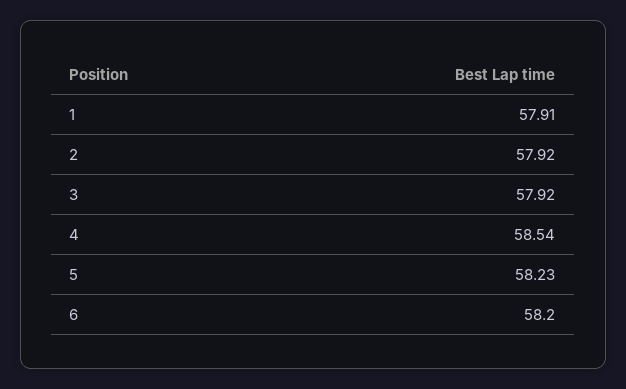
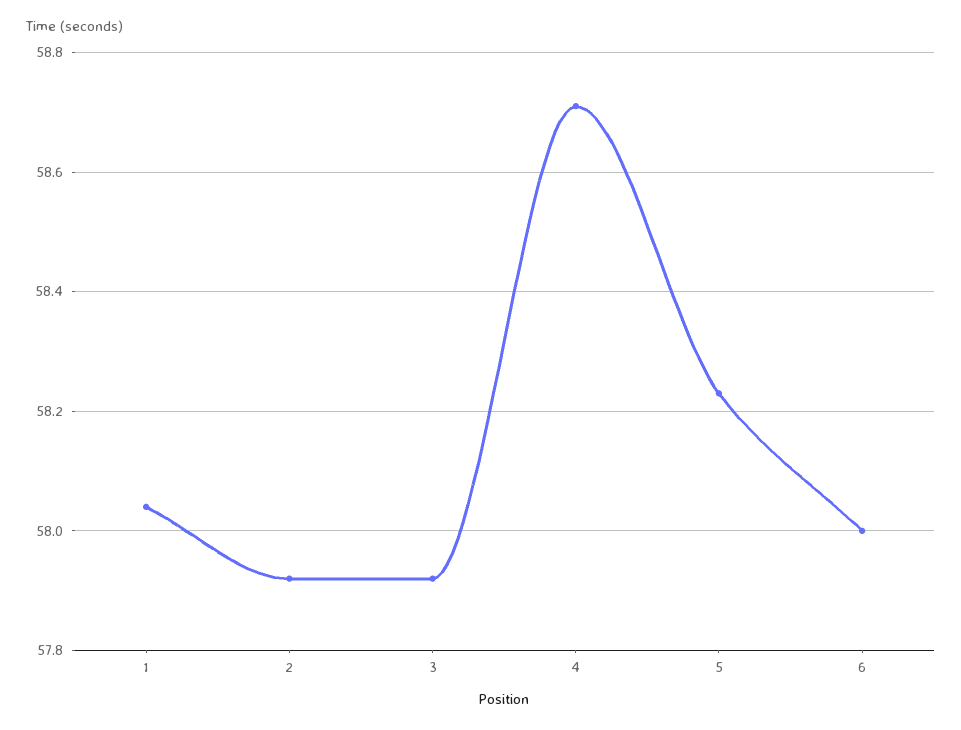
1: 57.91 -> 58.05
4: 58.54 -> 58.7
6: 58.2 -> 58

